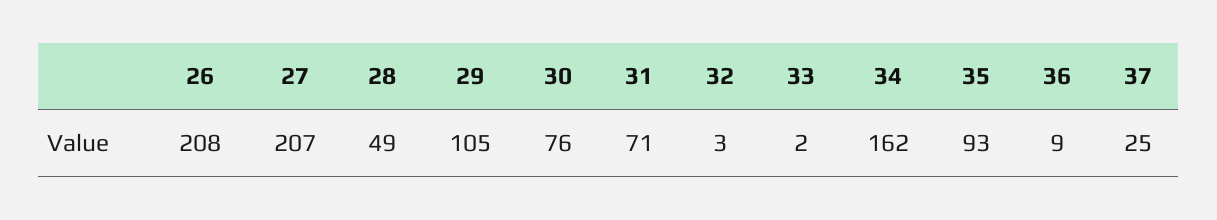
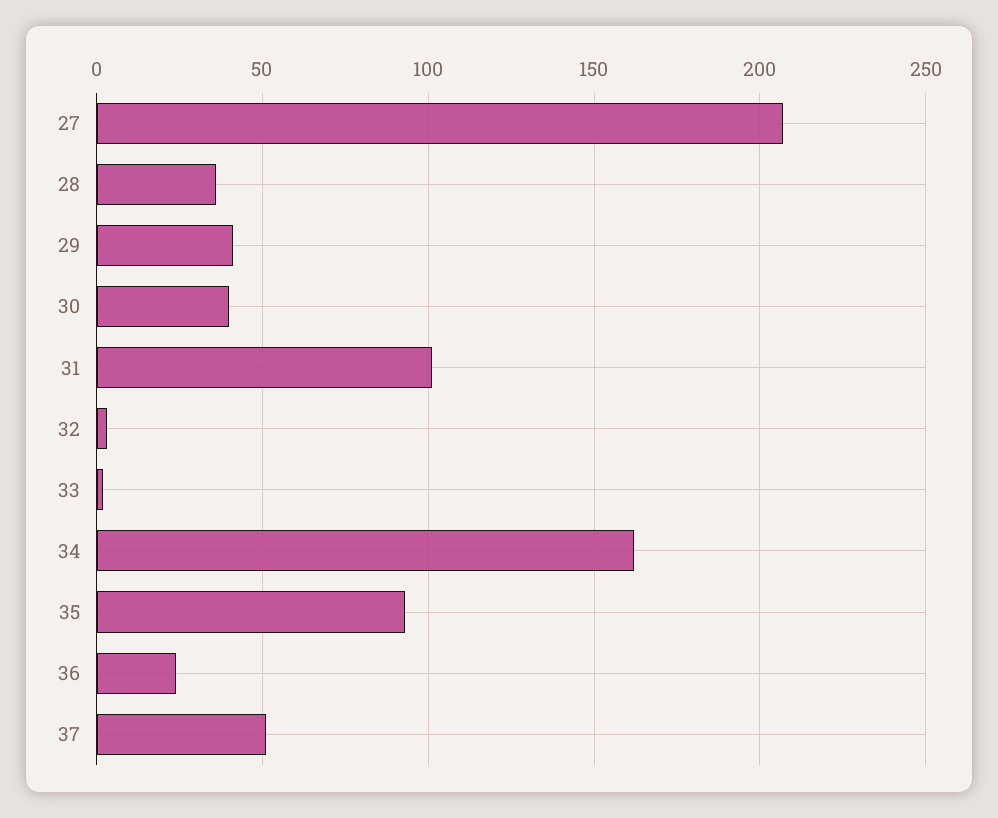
26: 208 -> none
28: 49 -> 35
29: 105 -> 40
30: 76 -> 40
31: 71 -> 100
36: 9 -> 25
37: 25 -> 50

